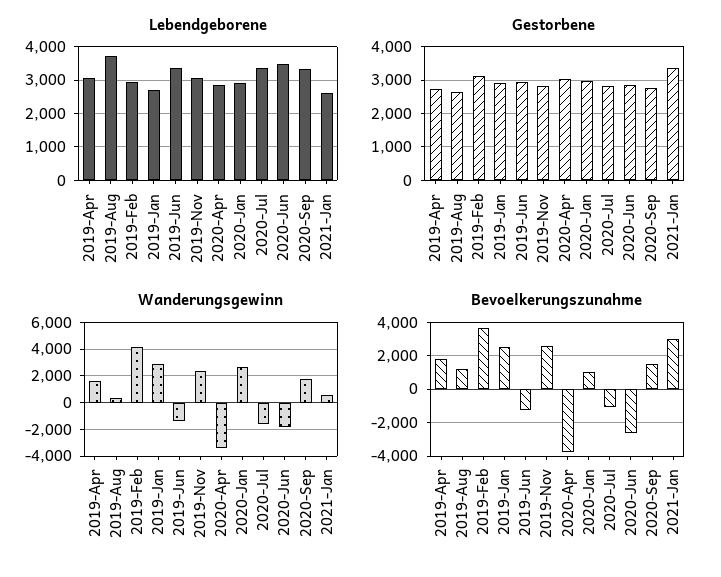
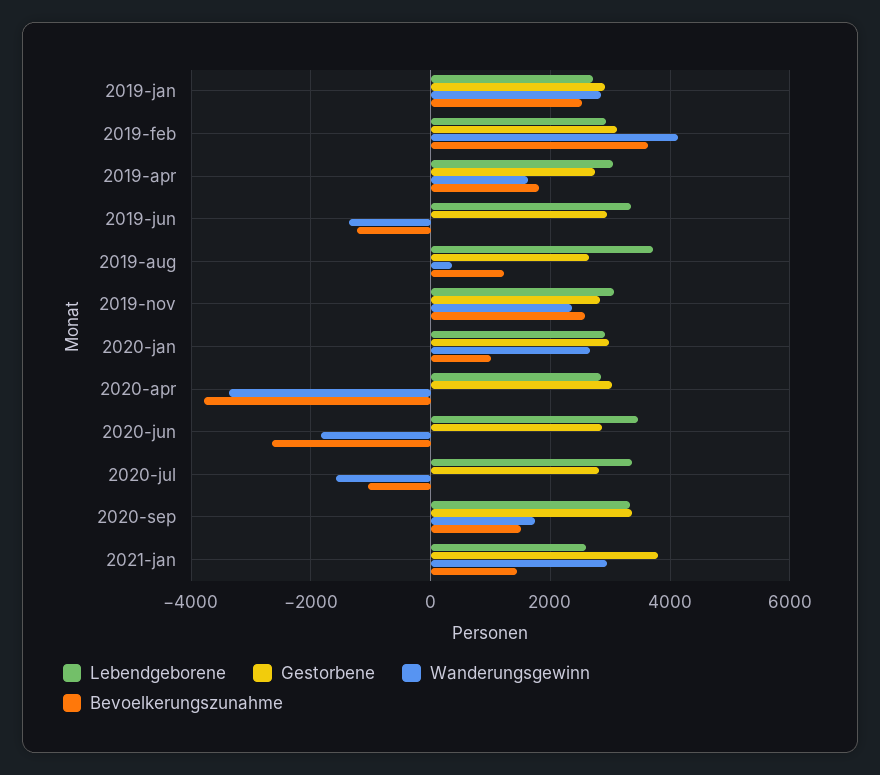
Gestorbene, 2020-Sep: 2800 -> 3400
Gestorbene, 2021-Jan: 3400 -> 3800
Wanderungsgewinn, 2021-Jan: 500 -> 3000
Bevoelkerungszunahme, 2021-Jan: 3000 -> 1400

